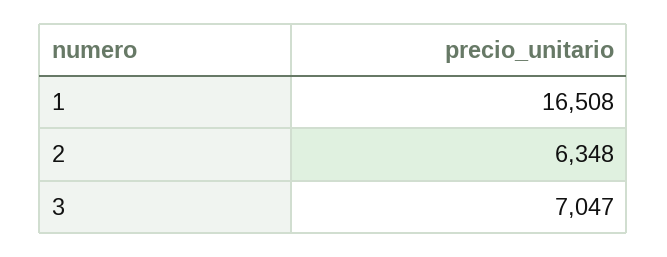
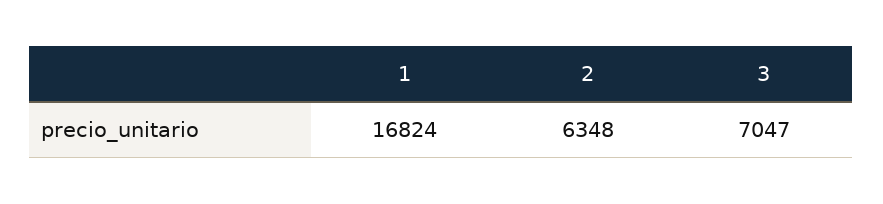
1: 16508 -> 16824

